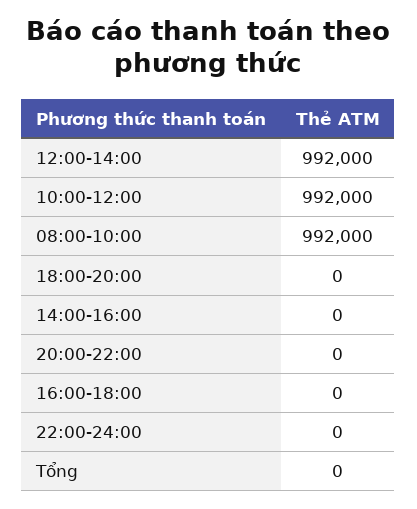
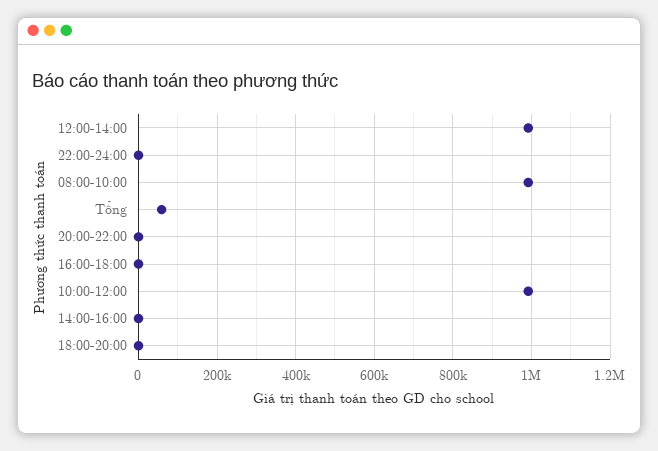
Tổng: 0 -> 60000

